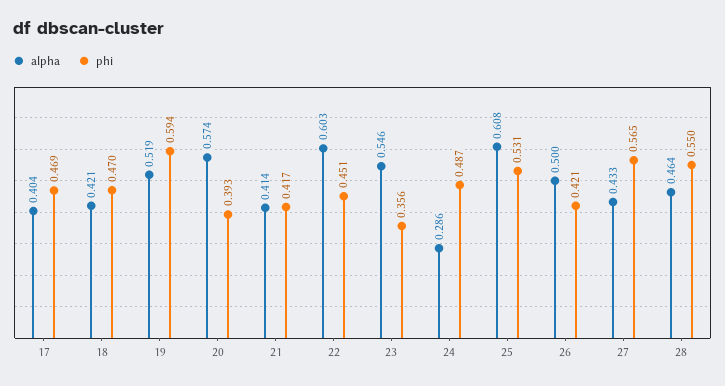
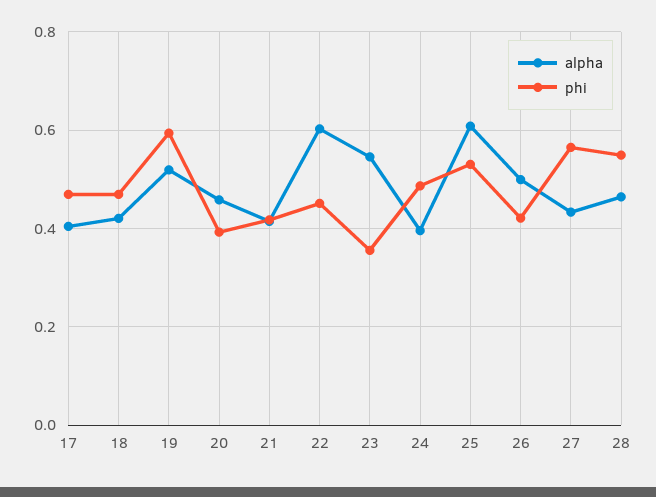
alpha, 20: 0.574 -> 0.46
alpha, 24: 0.286 -> 0.4

